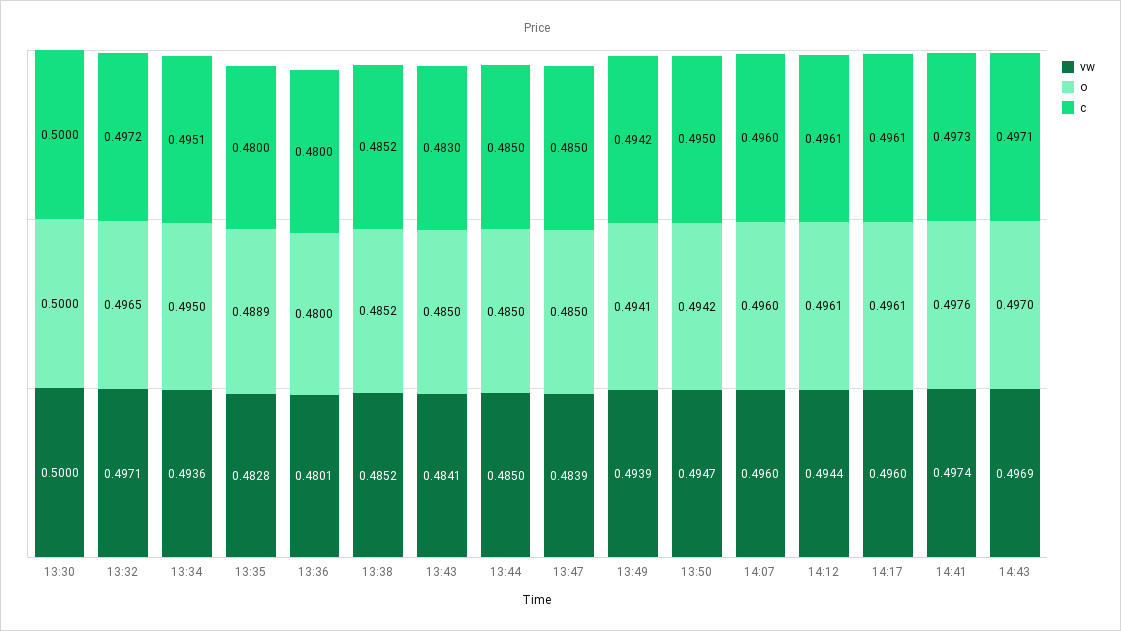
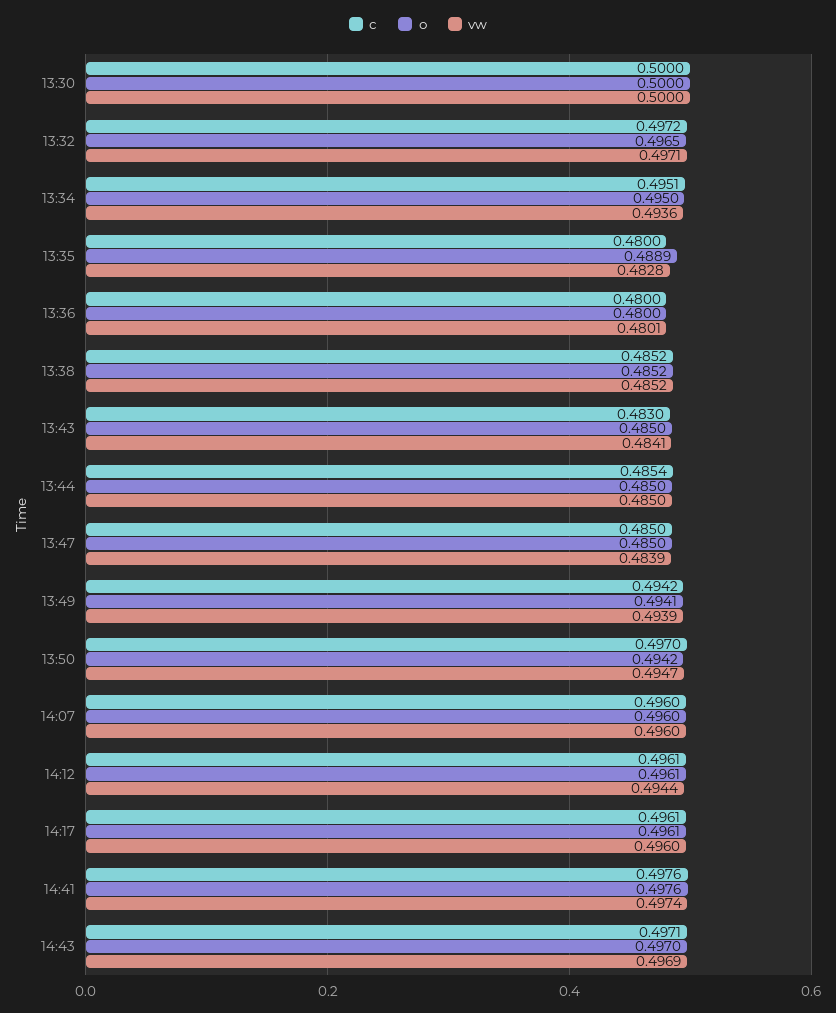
c, 13:44: 0.485 -> 0.4854
c, 13:50: 0.495 -> 0.497
c, 14:41: 0.4973 -> 0.4976

